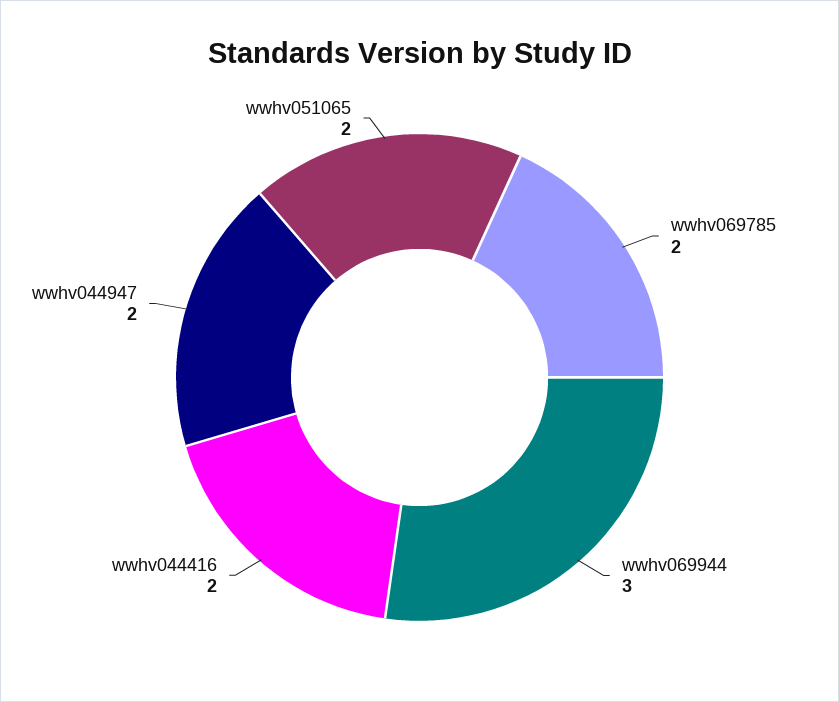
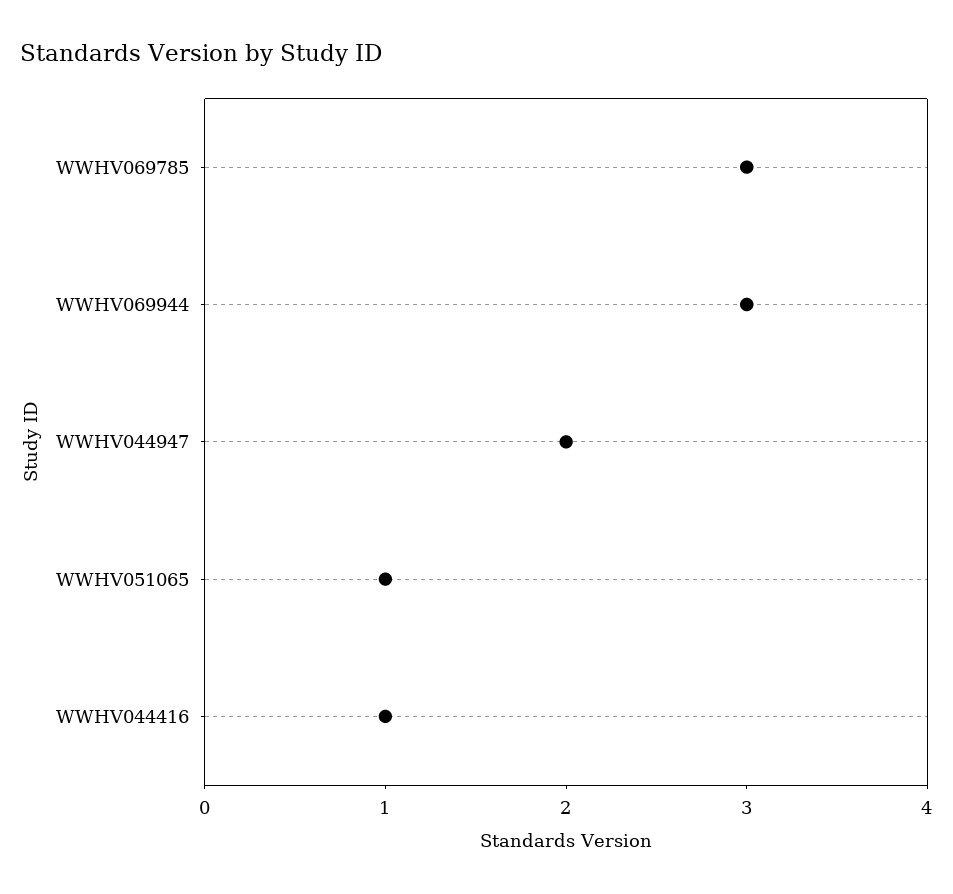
wwhv069785: 2 -> 3
wwhv044416: 2 -> 1
wwhv051065: 2 -> 1

